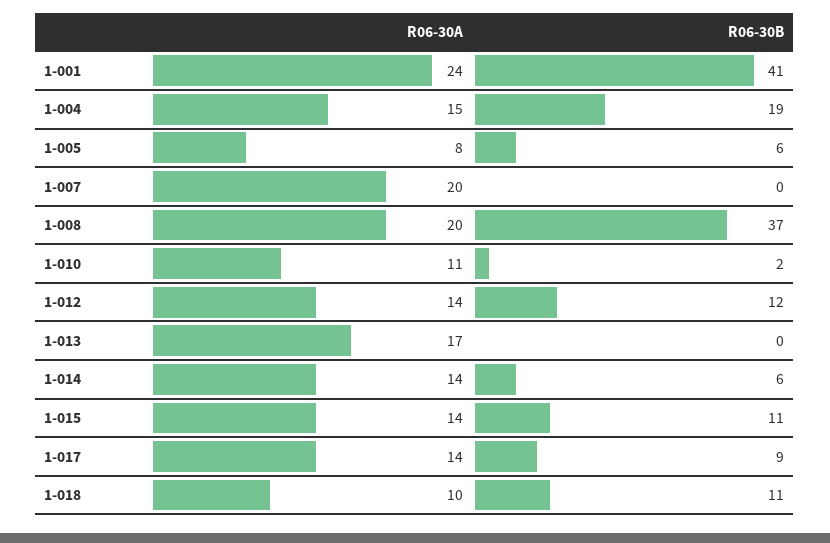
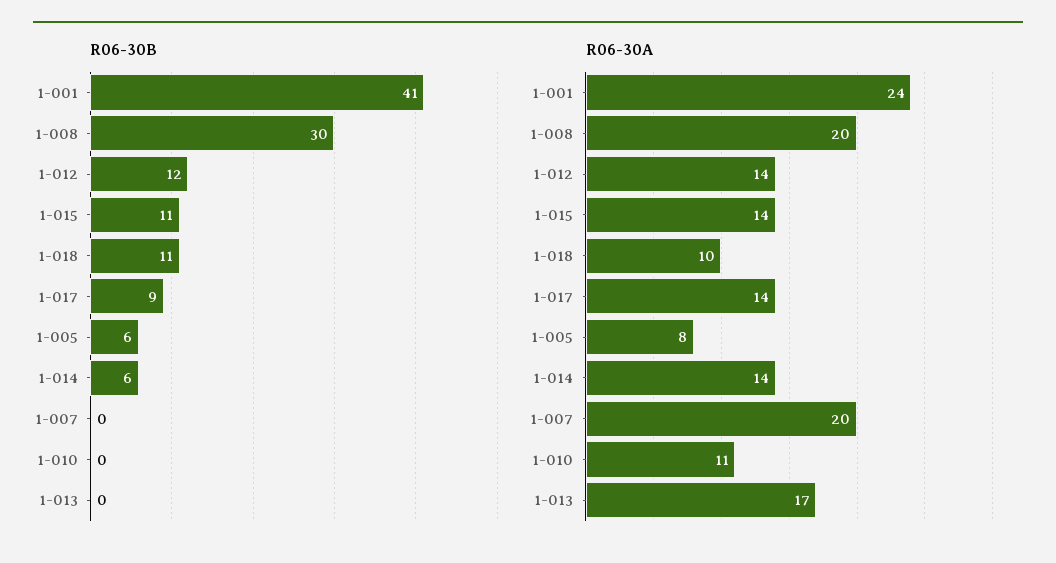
R06-30A, 1-004: 15 -> none
R06-30B, 1-004: 19 -> none
R06-30B, 1-008: 37 -> 30
R06-30B, 1-010: 2 -> 0

